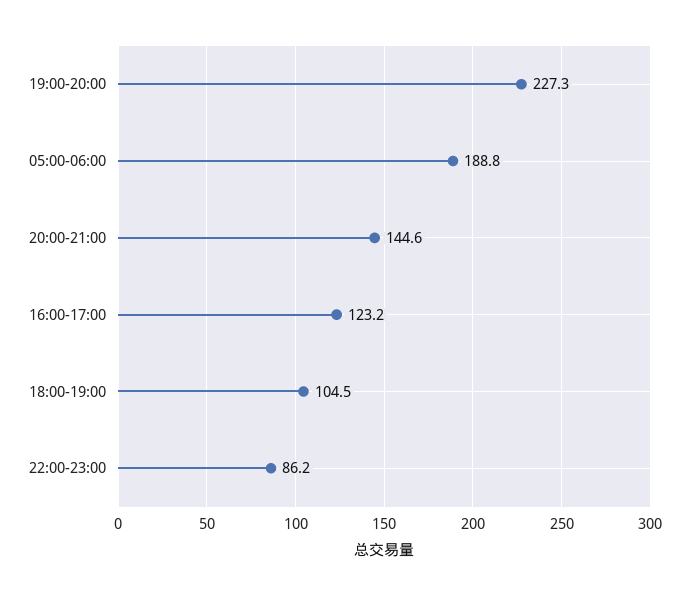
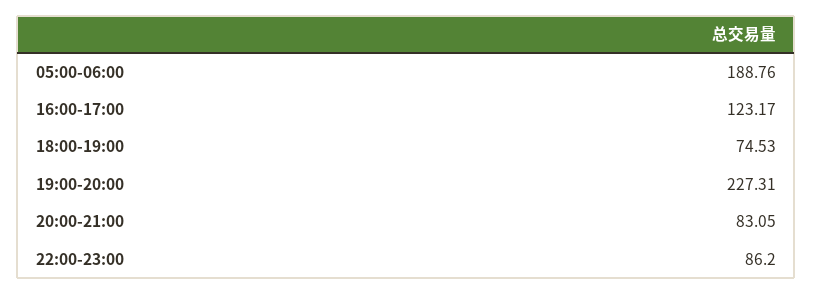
20:00-21:00: 144.6 -> 83.05
18:00-19:00: 104.5 -> 74.53

